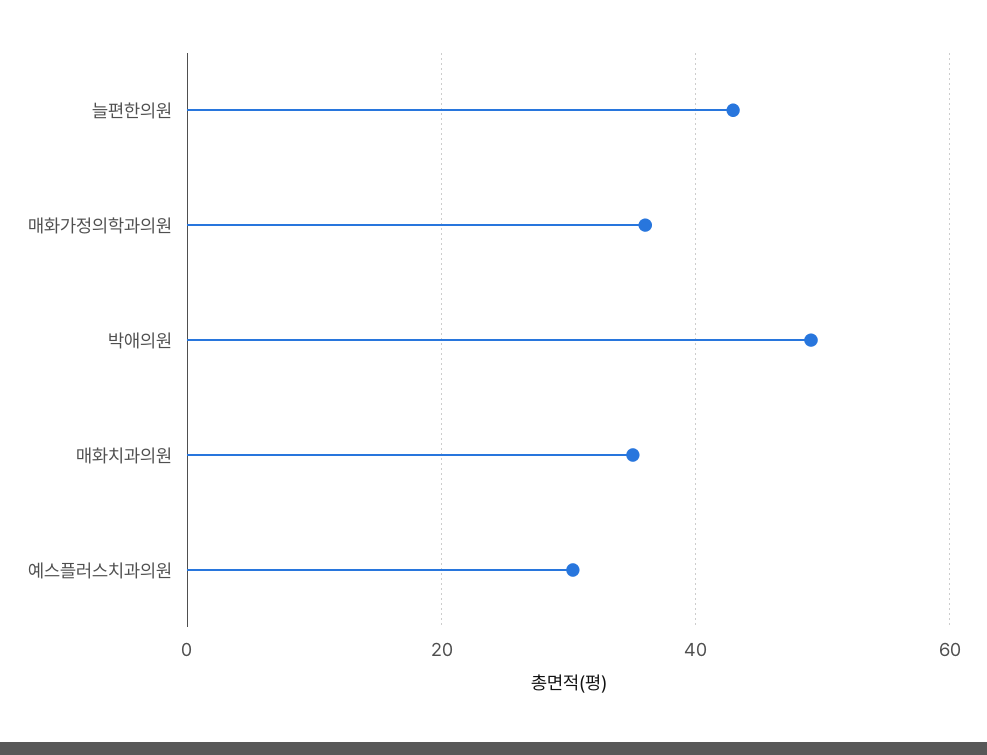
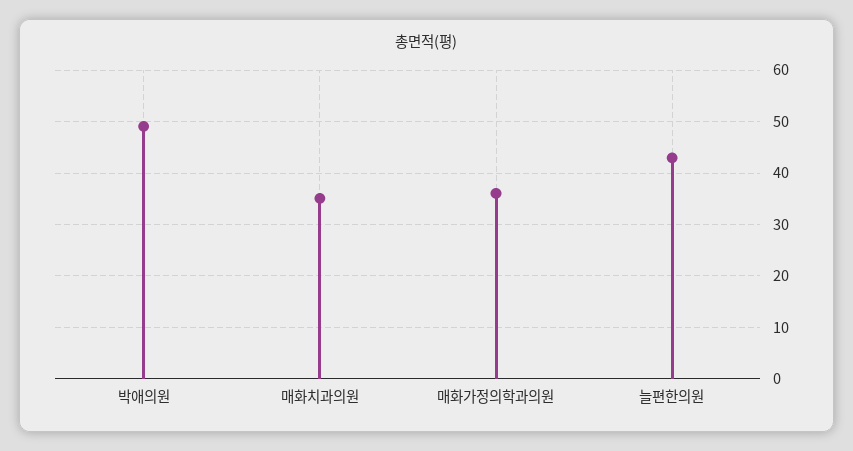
예스플러스치과의원: 30 -> none

